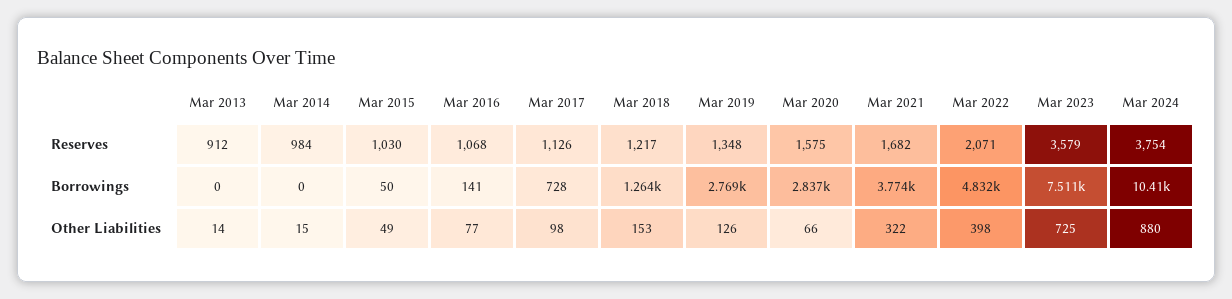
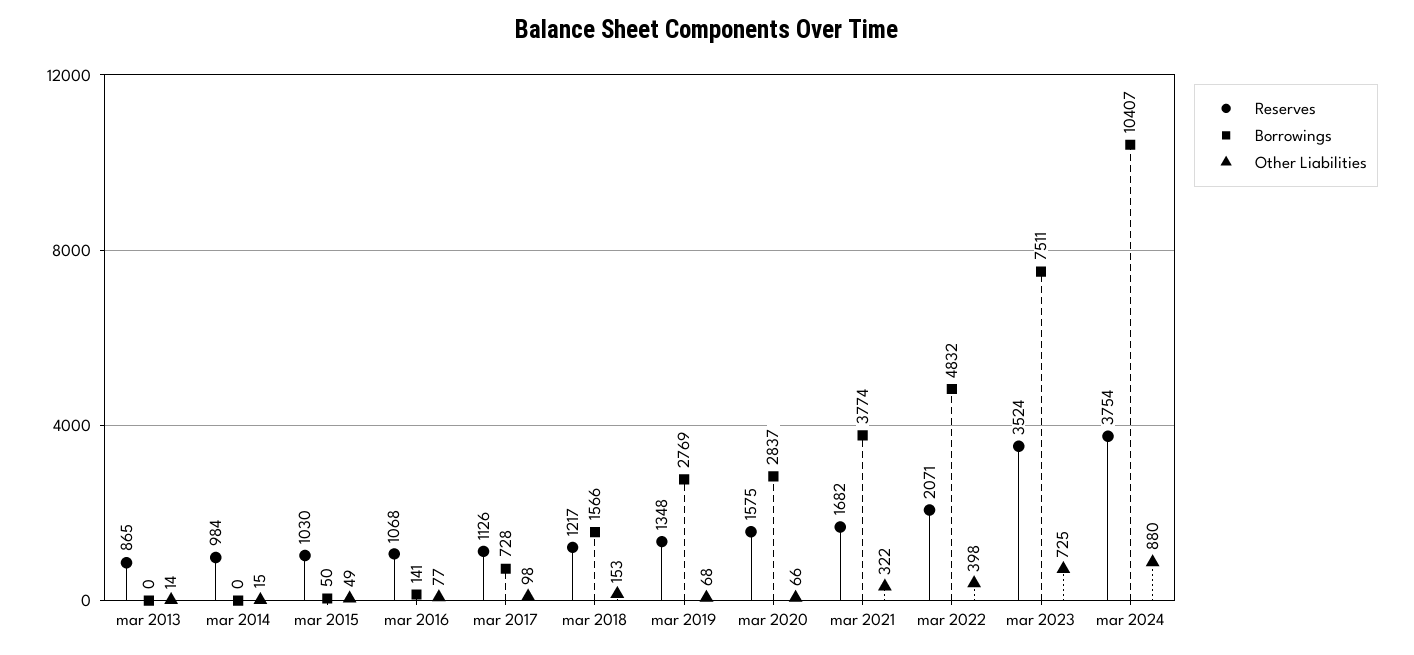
Reserves, Mar 2013: 912 -> 865
Reserves, Mar 2023: 3579 -> 3524
Borrowings, Mar 2018: 1264 -> 1566
Other Liabilities, Mar 2019: 126 -> 68

